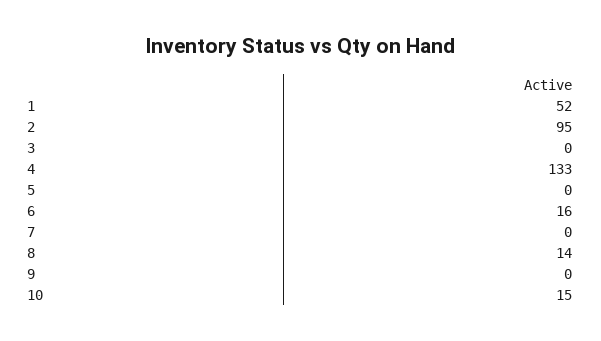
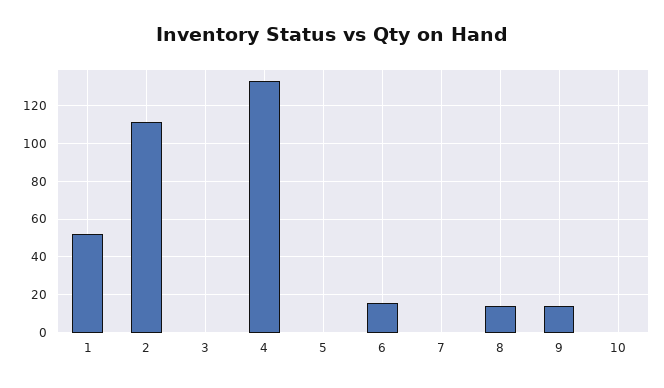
2: 95 -> 110
9: 0 -> 15
10: 15 -> 0

